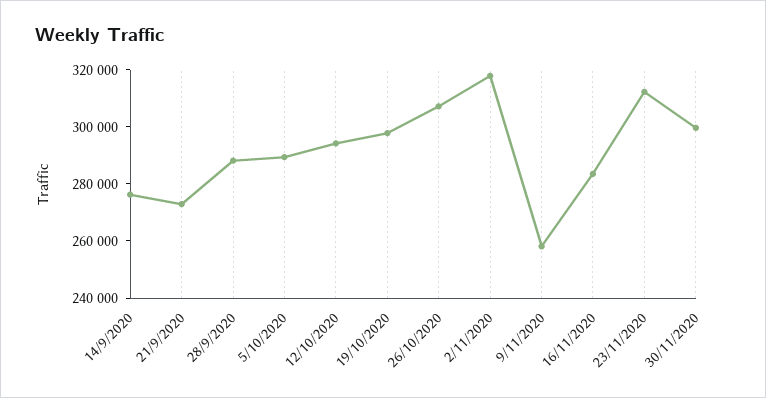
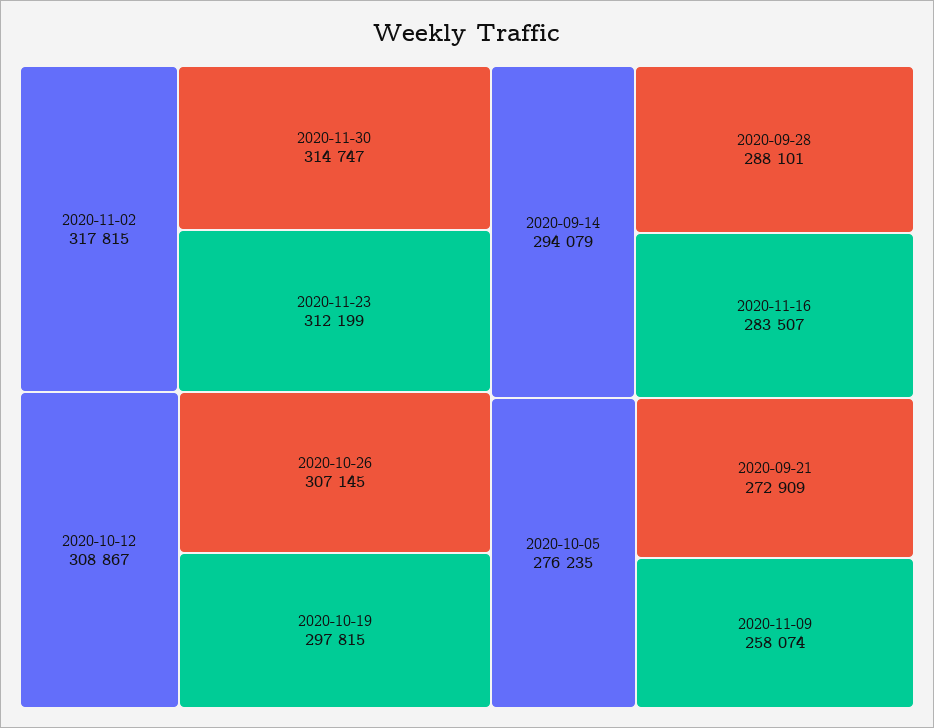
14/9/2020: 275000 -> 294079
5/10/2020: 290000 -> 276235
12/10/2020: 295000 -> 308867
30/11/2020: 300000 -> 314747

